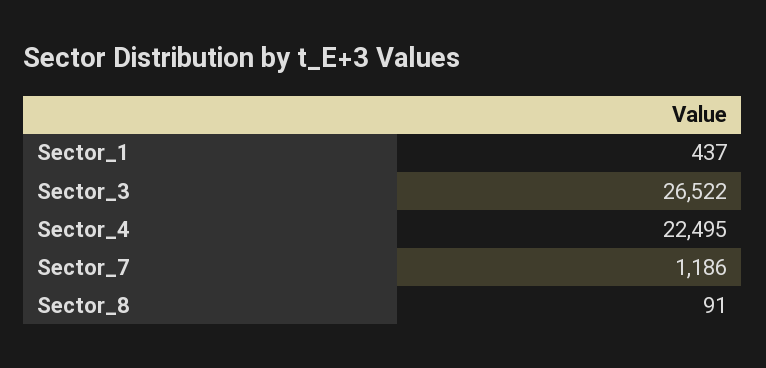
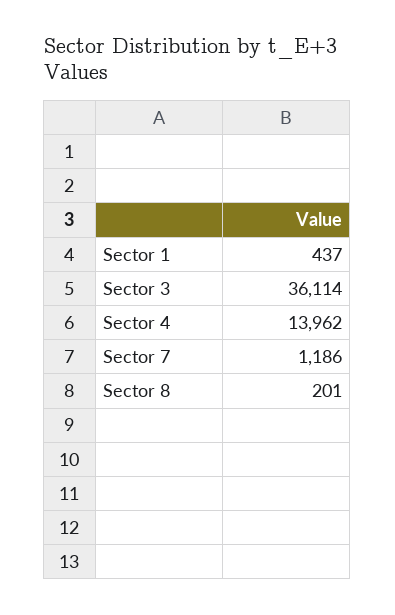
Sector_3: 26522 -> 36114
Sector_4: 22495 -> 13962
Sector_8: 91 -> 201

